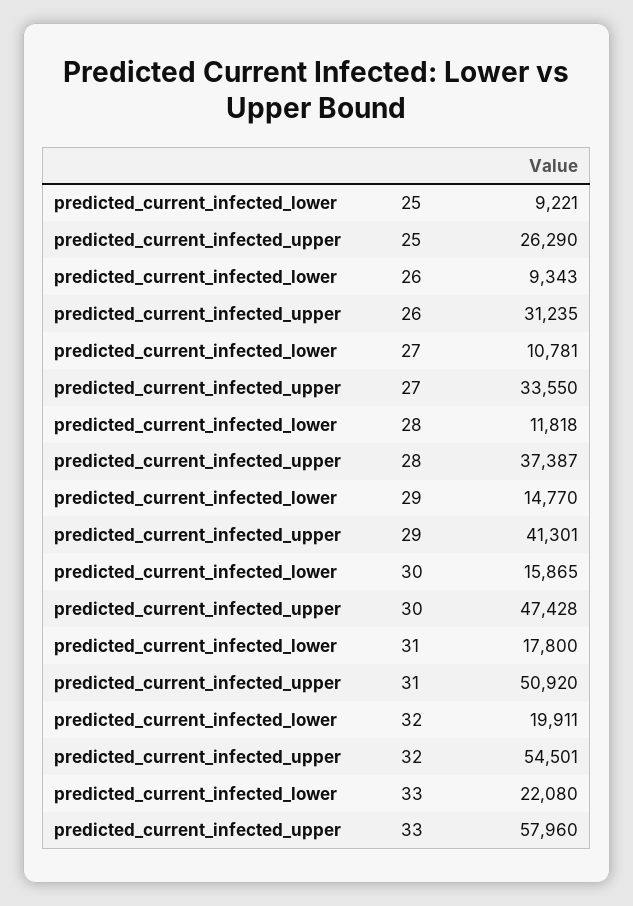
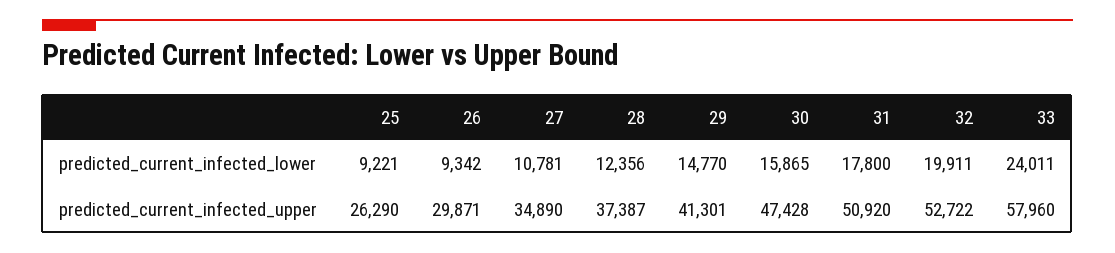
predicted_current_infected_lower, 26: 9343 -> 9342
predicted_current_infected_upper, 26: 31235 -> 29871
predicted_current_infected_upper, 27: 33550 -> 34890
predicted_current_infected_lower, 28: 11818 -> 12356
predicted_current_infected_upper, 32: 54501 -> 52722
predicted_current_infected_lower, 33: 22080 -> 24011

